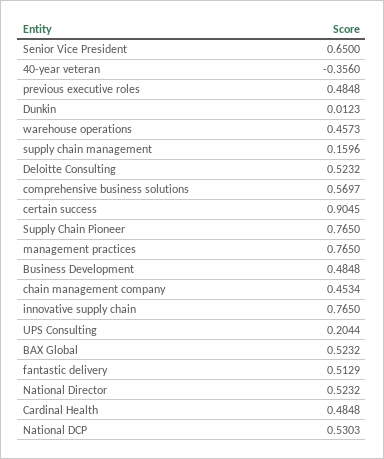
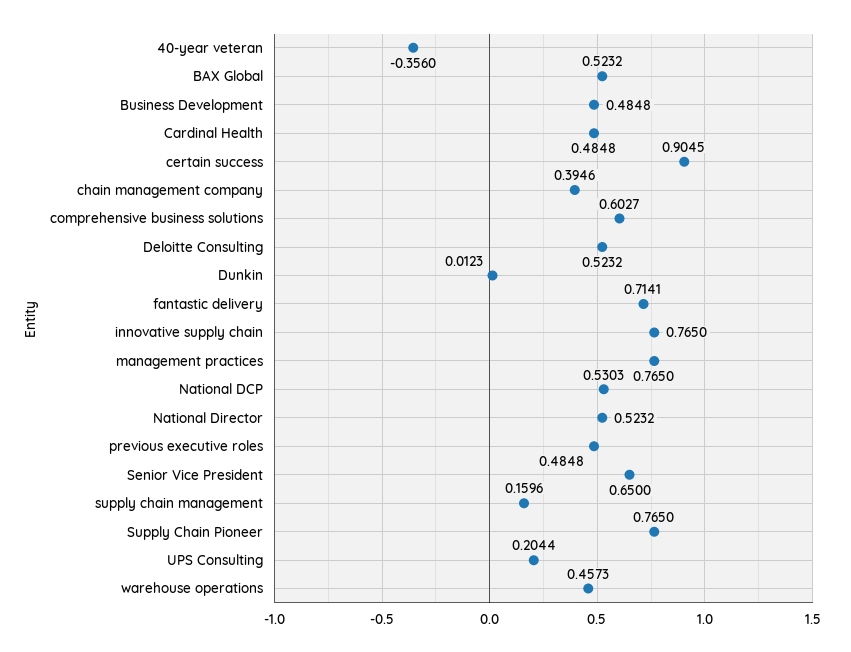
comprehensive business solutions: 0.5697 -> 0.6027
chain management company: 0.4534 -> 0.3946
fantastic delivery: 0.5129 -> 0.7141

